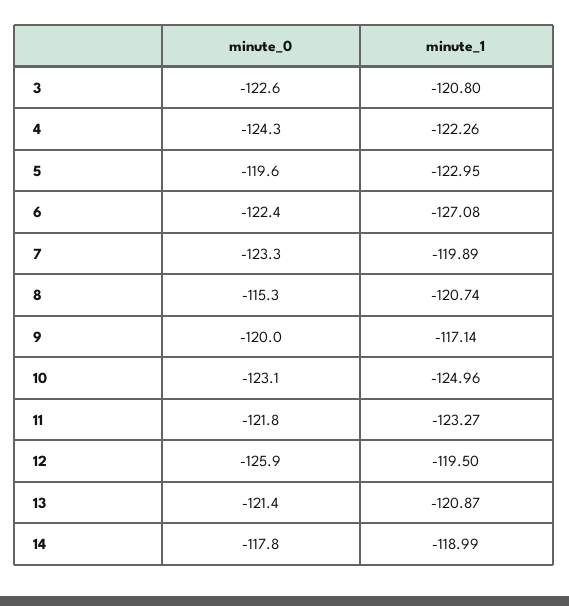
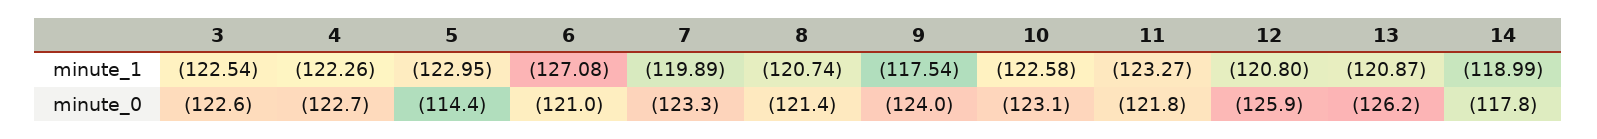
minute_1, 3: -120.8 -> -122.54
minute_0, 4: -124.3 -> -122.7
minute_0, 5: -119.6 -> -114.4
minute_0, 6: -122.4 -> -121
minute_0, 8: -115.3 -> -121.4
minute_0, 9: -120 -> -124
minute_1, 9: -117.14 -> -117.54
minute_1, 10: -124.96 -> -122.58
minute_1, 12: -119.5 -> -120.8
minute_0, 13: -121.4 -> -126.2

